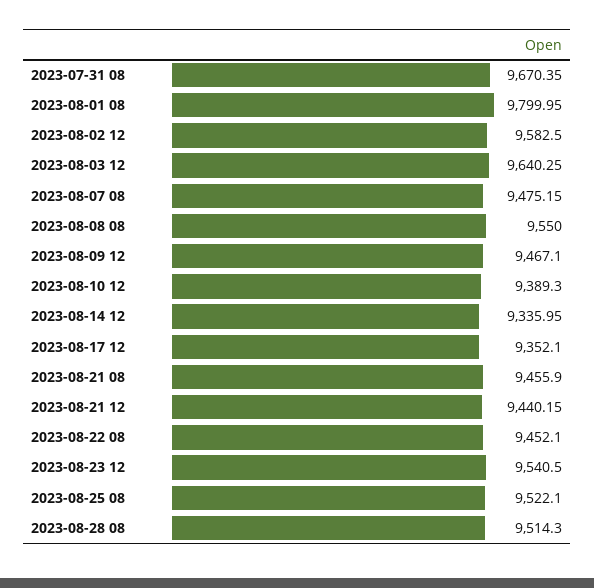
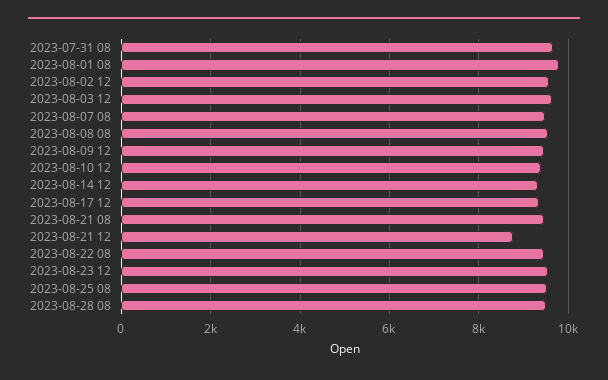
2023-08-21 12: 9440.15 -> 8800

